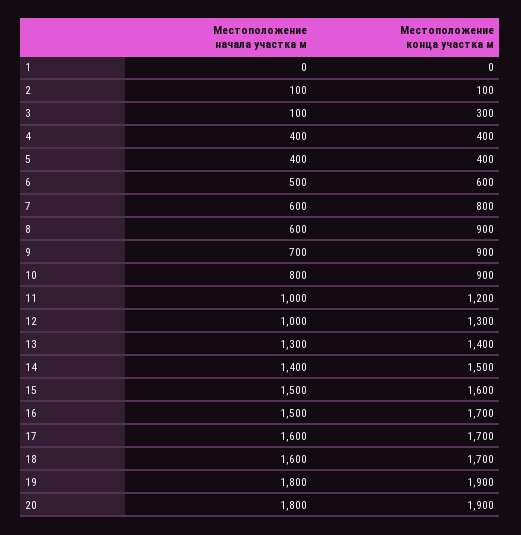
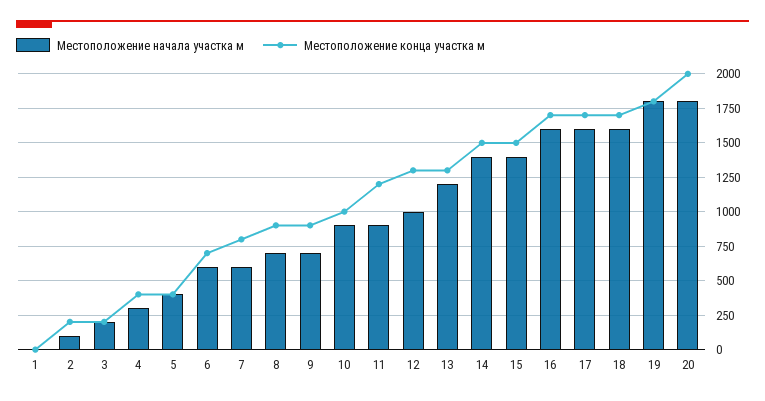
Местоположение конца участка м, 2: 100 -> 200
Местоположение начала участка м, 3: 100 -> 200
Местоположение конца участка м, 3: 300 -> 200
Местоположение начала участка м, 4: 400 -> 300
Местоположение начала участка м, 6: 500 -> 600
Местоположение конца участка м, 6: 600 -> 700
Местоположение начала участка м, 8: 600 -> 700
Местоположение начала участка м, 10: 800 -> 900
Местоположение конца участка м, 10: 900 -> 1000
Местоположение начала участка м, 11: 1000 -> 900
Местоположение начала участка м, 13: 1300 -> 1200
Местоположение конца участка м, 13: 1400 -> 1300
Местоположение начала участка м, 15: 1500 -> 1400
Местоположение конца участка м, 15: 1600 -> 1500
Местоположение начала участка м, 16: 1500 -> 1600
Местоположение конца участка м, 19: 1900 -> 1800
Местоположение конца участка м, 20: 1900 -> 2000

